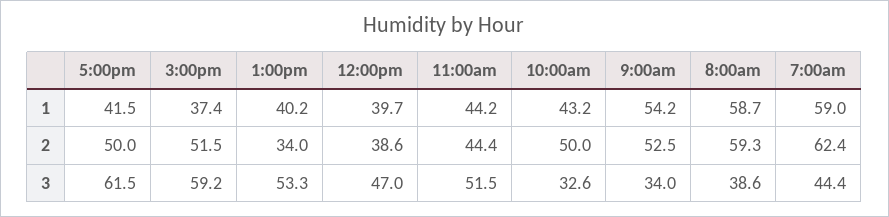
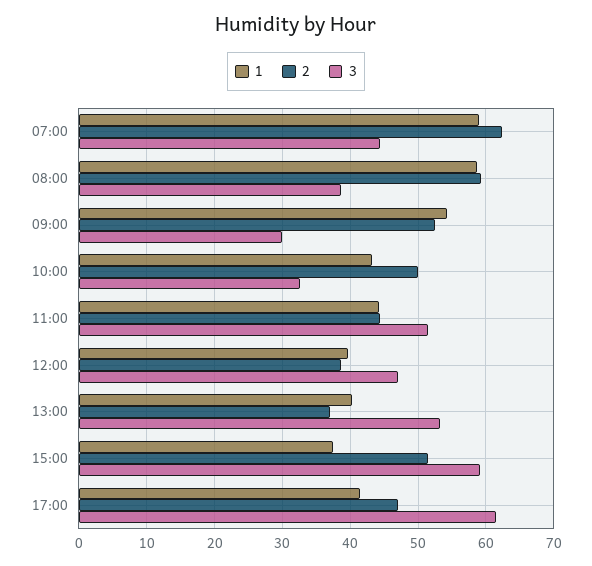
2, 5:00pm: 50 -> 47
2, 1:00pm: 34 -> 37
3, 9:00am: 34 -> 30

